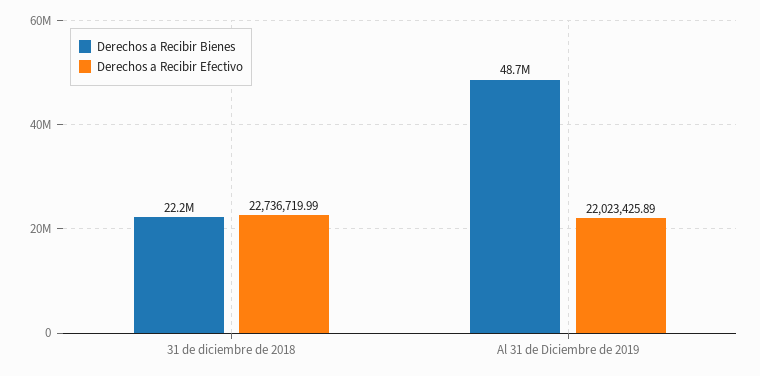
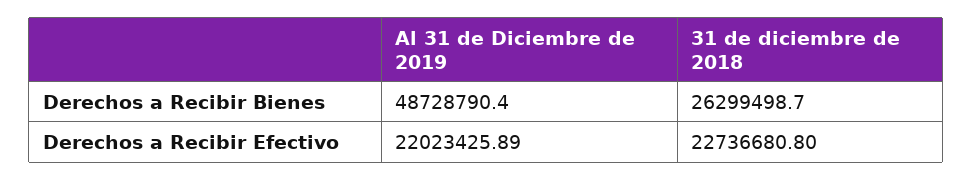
Derechos a Recibir Bienes, 31 de diciembre de 2018: 22200000 -> 26299498.7
Derechos a Recibir Efectivo, 31 de diciembre de 2018: 22736719.99 -> 22736680.8

